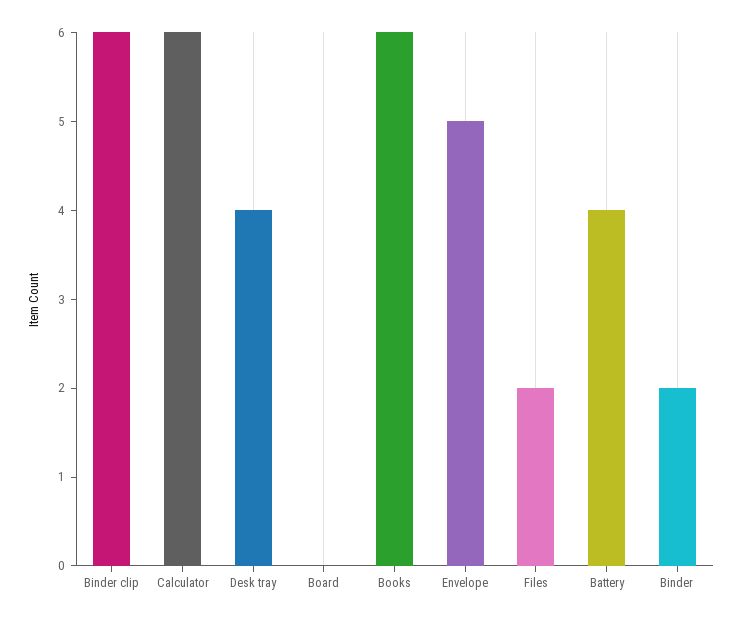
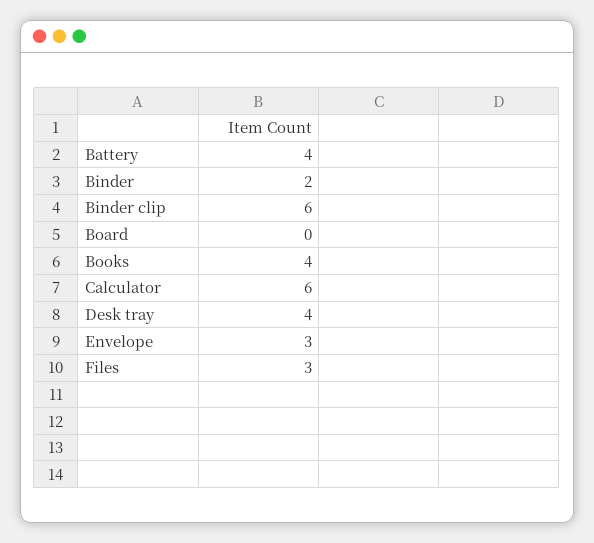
Books: 6 -> 4
Envelope: 5 -> 3
Files: 2 -> 3

